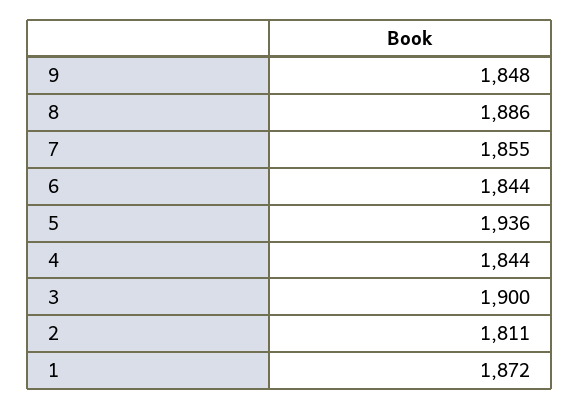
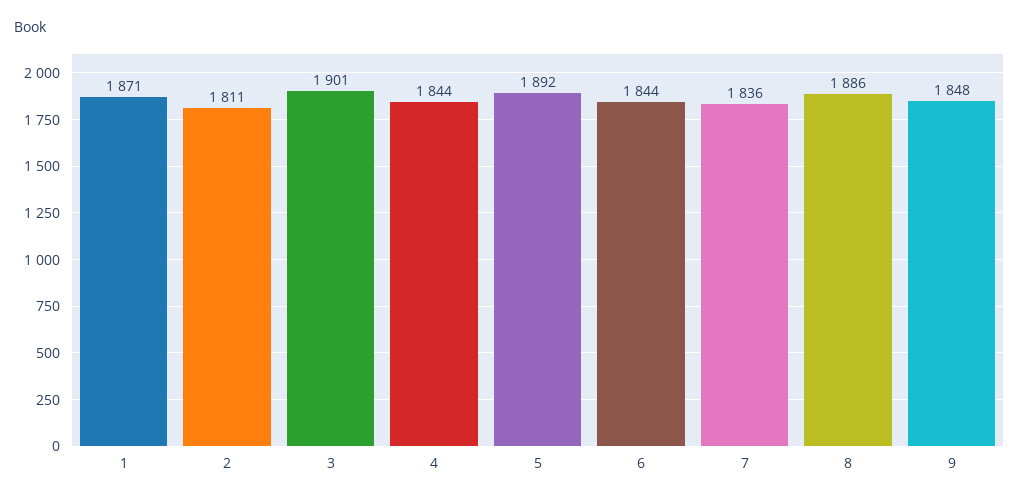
7: 1855 -> 1836
5: 1936 -> 1892
3: 1900 -> 1901
1: 1872 -> 1871

